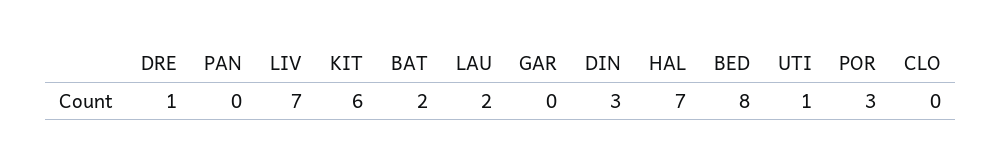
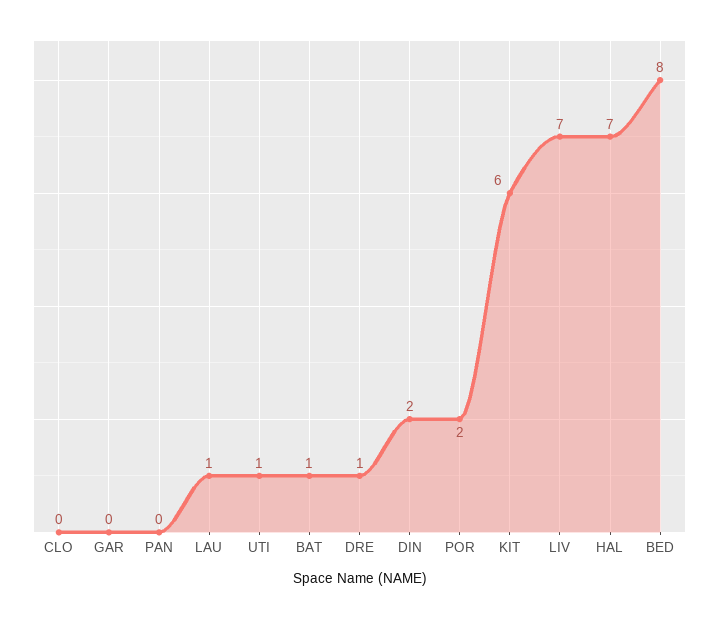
BAT: 2 -> 1
LAU: 2 -> 1
DIN: 3 -> 2
POR: 3 -> 2

